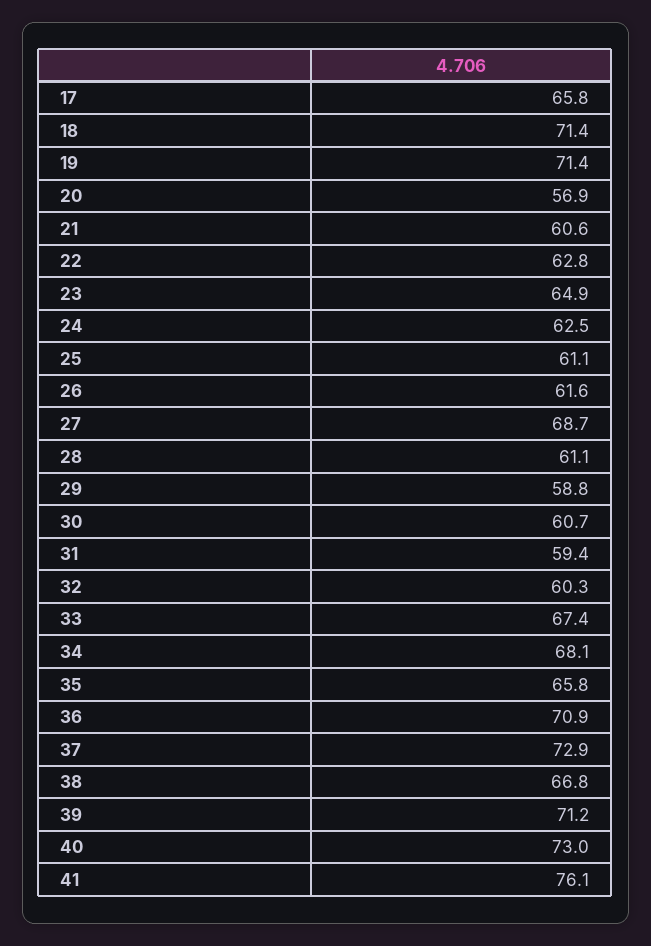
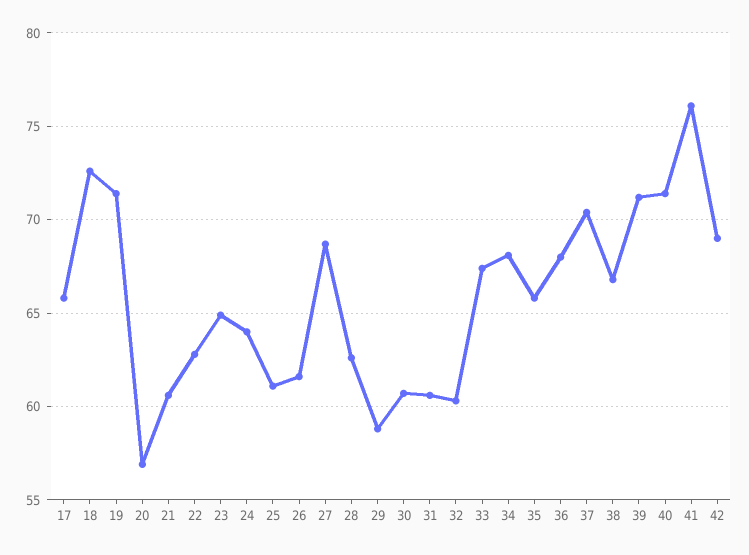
18: 71.4 -> 72.5
24: 62.5 -> 64
28: 61.1 -> 62.5
31: 59.4 -> 60.5
36: 70.9 -> 68
37: 72.9 -> 70.5
40: 73 -> 71.5
42: none -> 69

